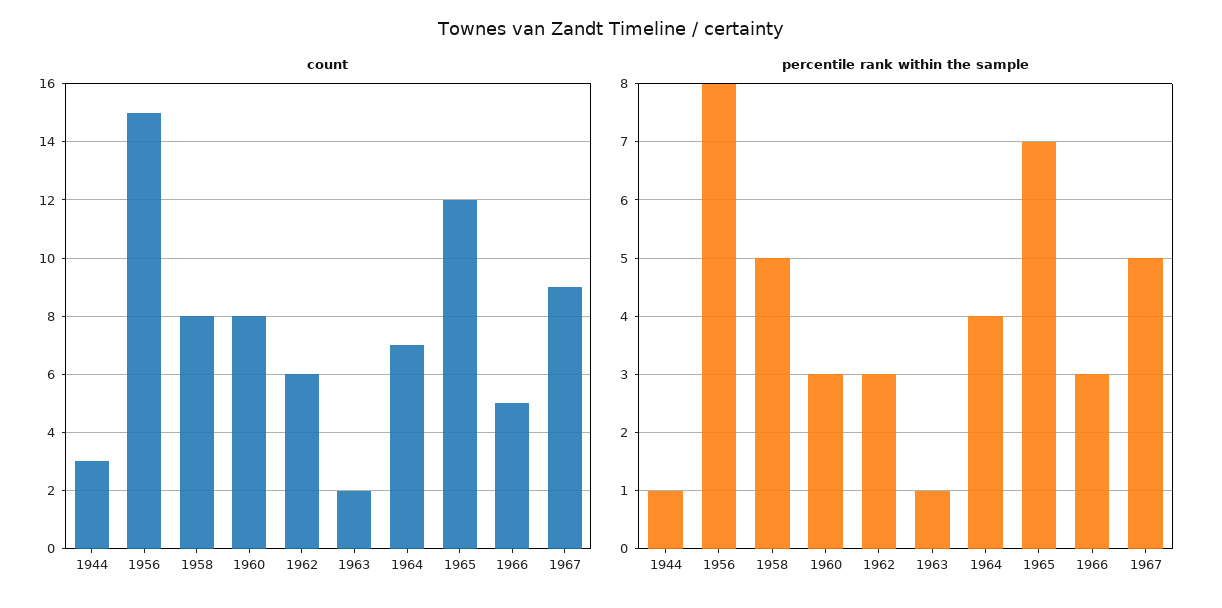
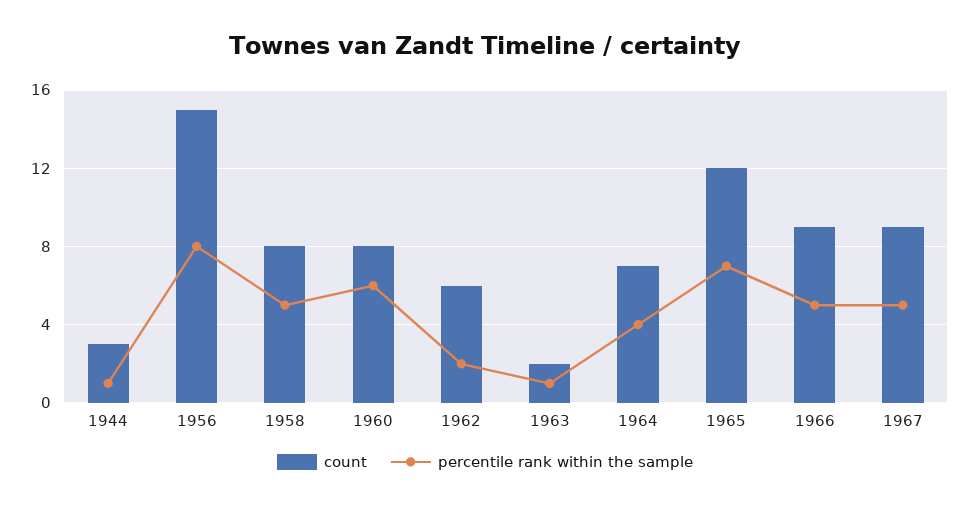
count, 1966: 5 -> 9
percentile rank within the sample, 1960: 3 -> 6
percentile rank within the sample, 1962: 3 -> 2
percentile rank within the sample, 1966: 3 -> 5

